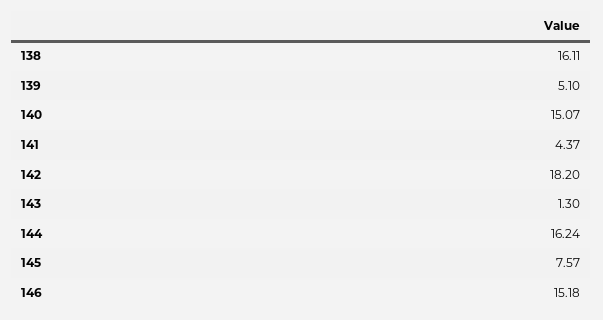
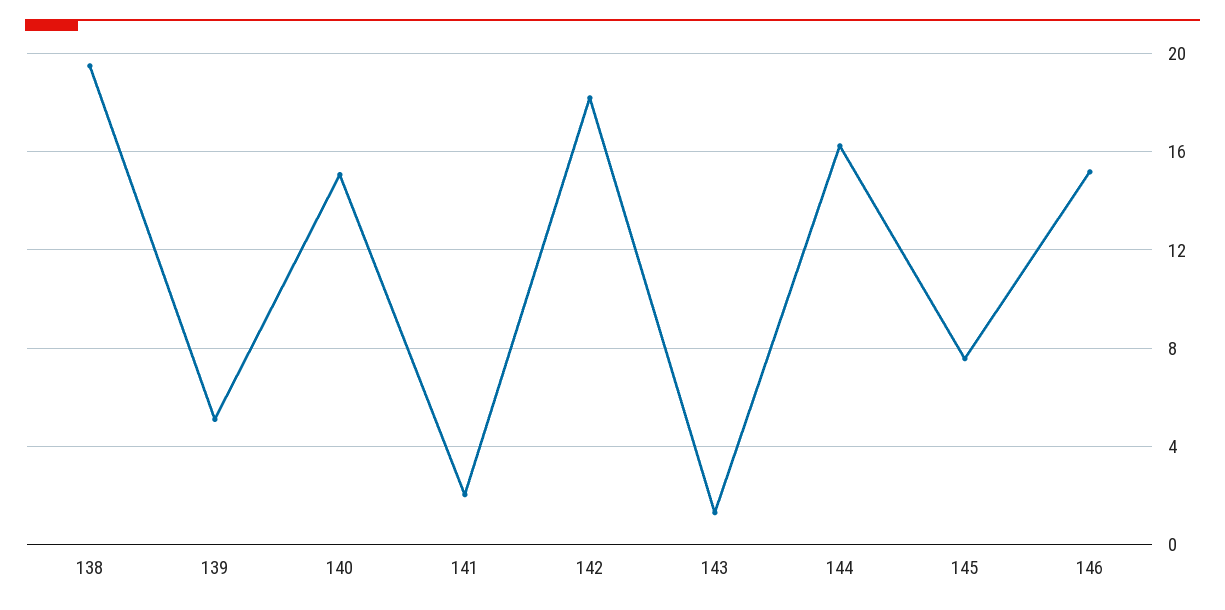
138: 16.11 -> 19.5
141: 4.37 -> 2

